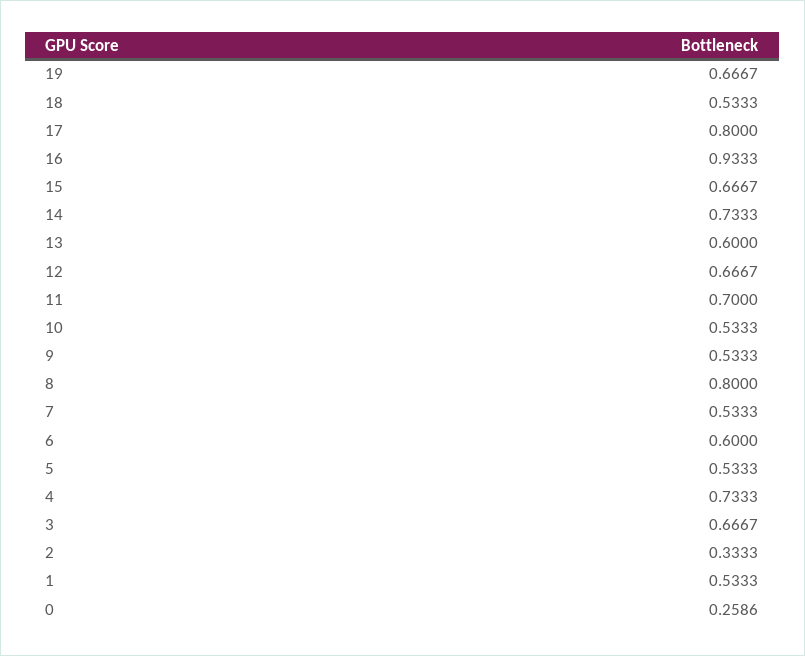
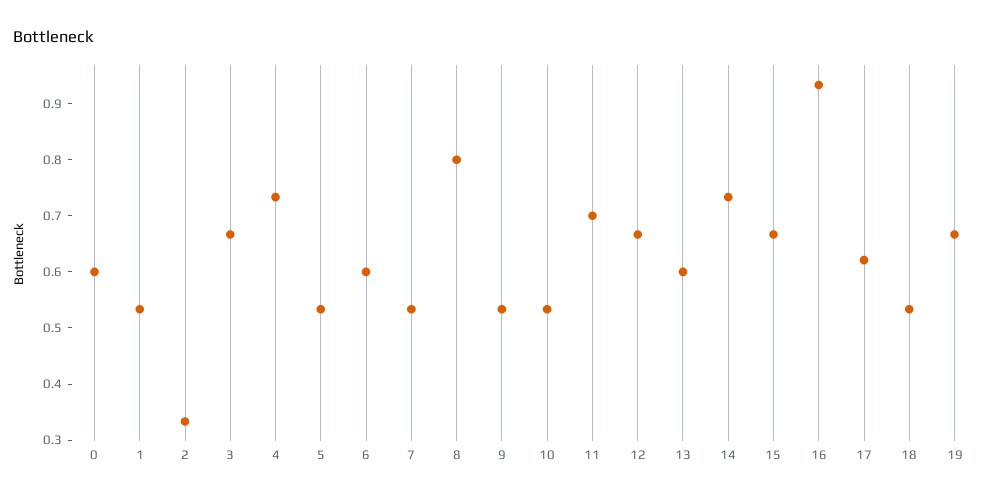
17: 0.8 -> 0.62
0: 0.2586 -> 0.6

